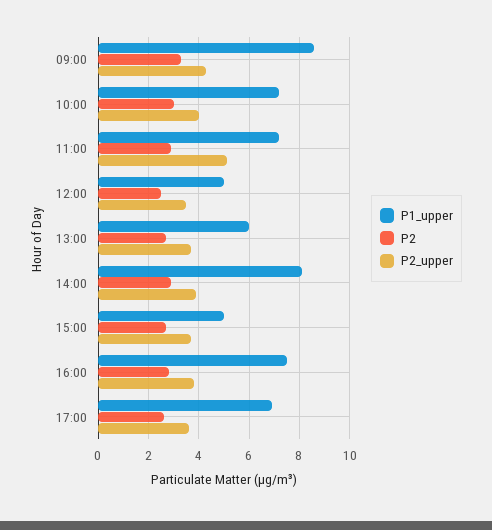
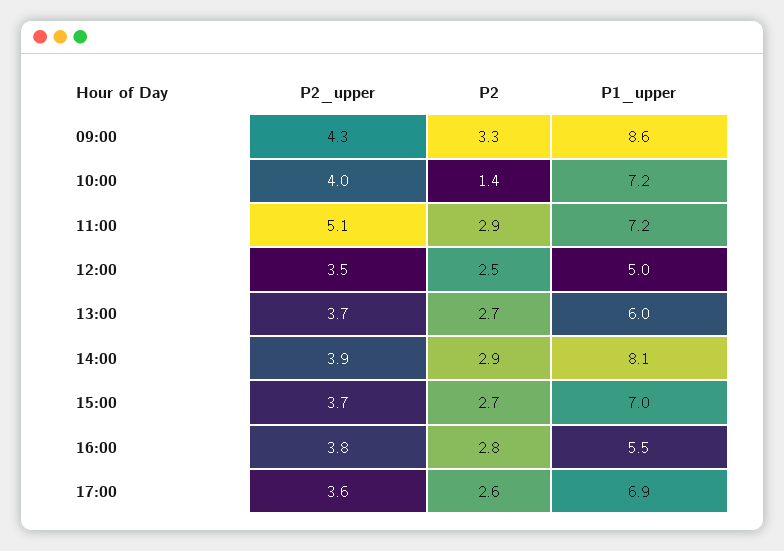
P2, 10:00: 3 -> 1.4
P1_upper, 15:00: 5 -> 7
P1_upper, 16:00: 7.5 -> 5.5

